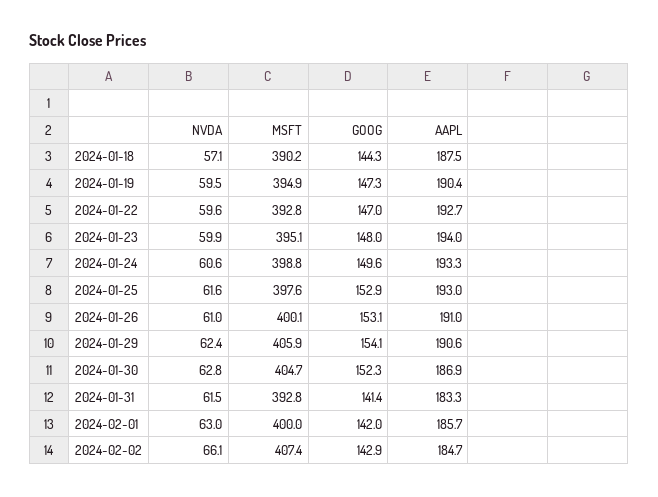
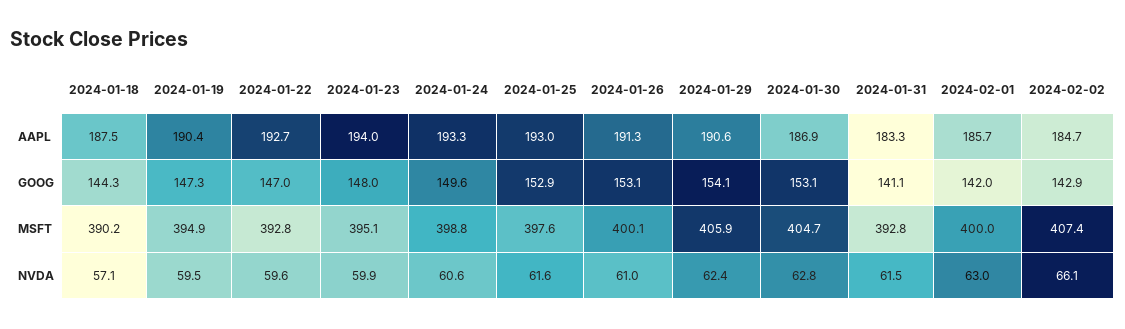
AAPL, 2024-01-26: 191 -> 191.3
GOOG, 2024-01-30: 152.3 -> 153.1
GOOG, 2024-01-31: 141.4 -> 141.1

